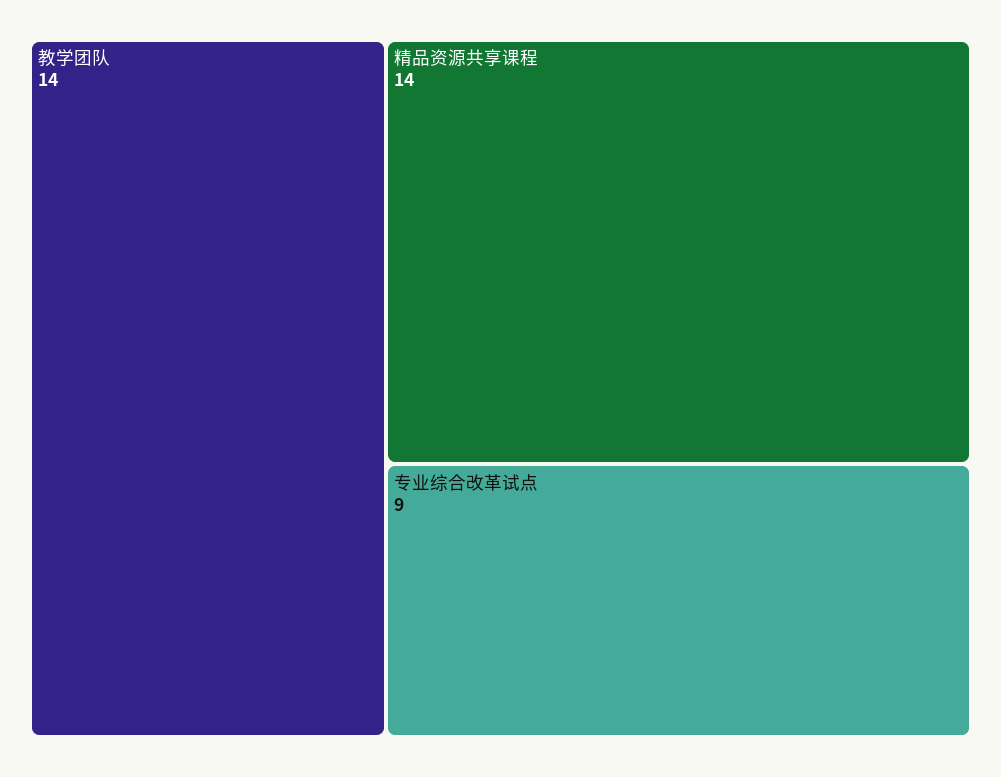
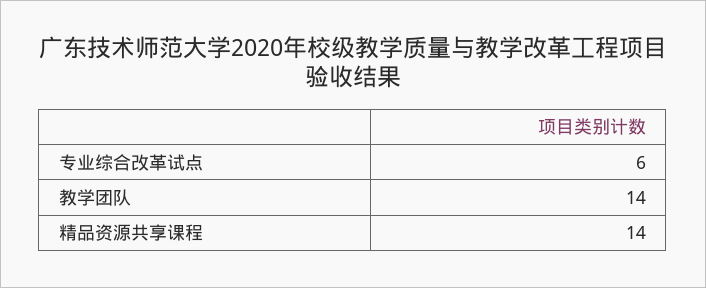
专业综合改革试点: 9 -> 6

